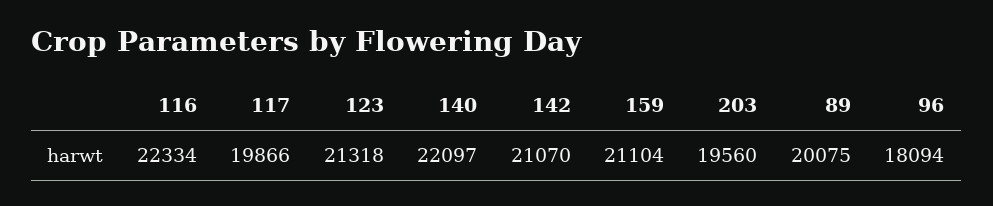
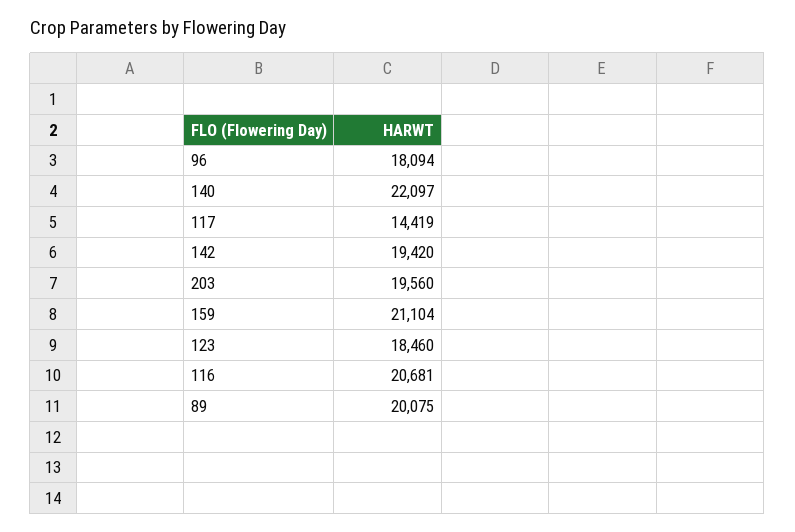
116: 22334 -> 20681
117: 19866 -> 14419
123: 21318 -> 18460
142: 21070 -> 19420

